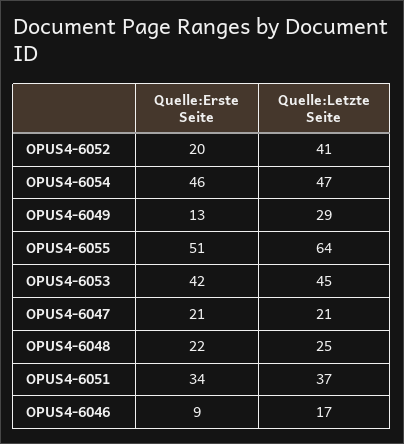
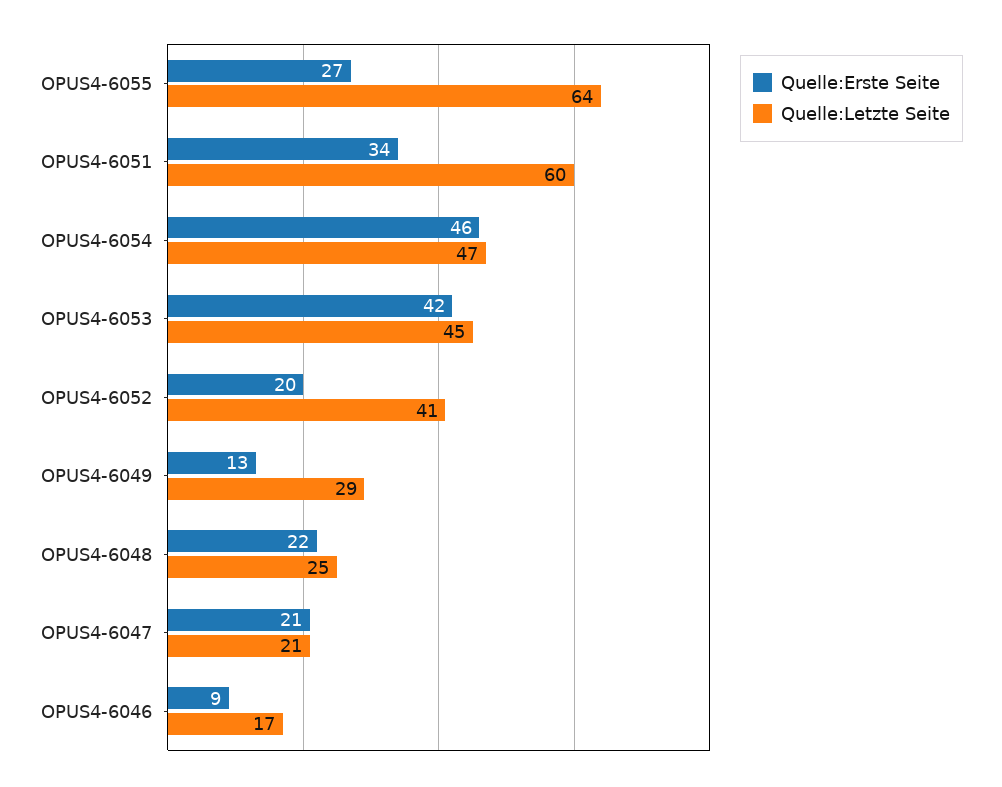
Quelle:Erste Seite, OPUS4-6055: 51 -> 27
Quelle:Letzte Seite, OPUS4-6051: 37 -> 60

